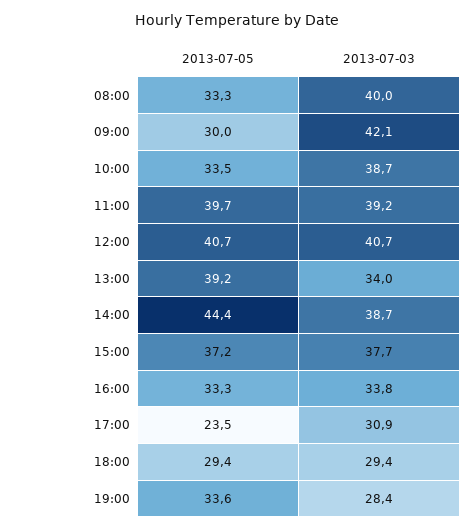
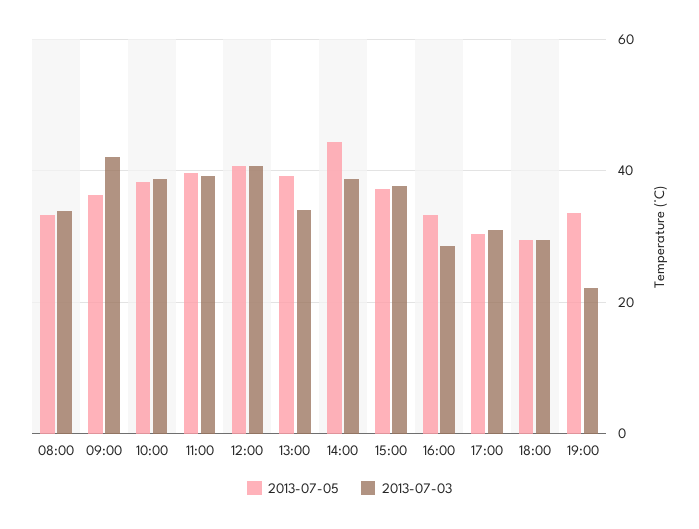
2013-07-03, 08:00: 40 -> 34
2013-07-05, 09:00: 30 -> 36
2013-07-05, 10:00: 33.5 -> 38
2013-07-03, 16:00: 33.8 -> 28
2013-07-05, 17:00: 23.5 -> 30
2013-07-03, 19:00: 28.4 -> 22

